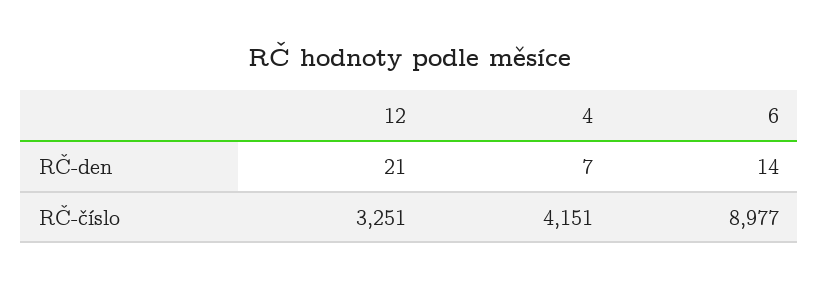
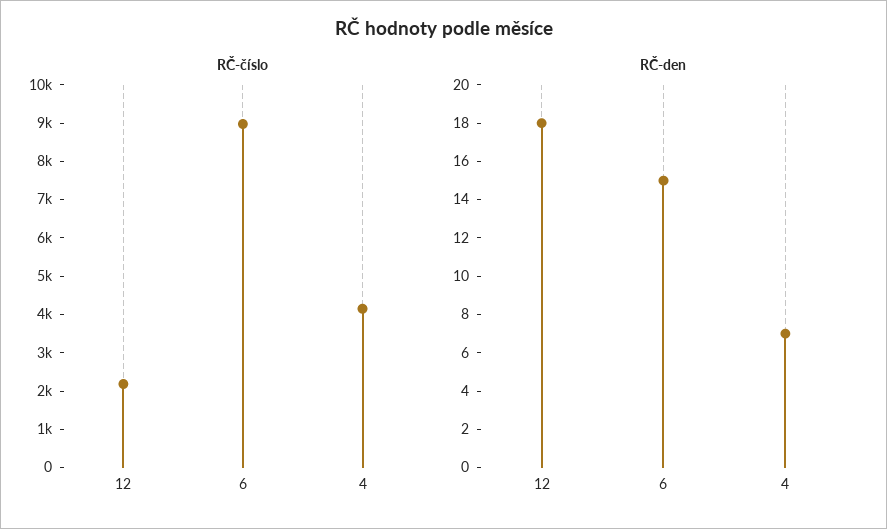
RČ-den, 12: 21 -> 18
RČ-den, 6: 14 -> 15
RČ-číslo, 12: 3251 -> 2250

